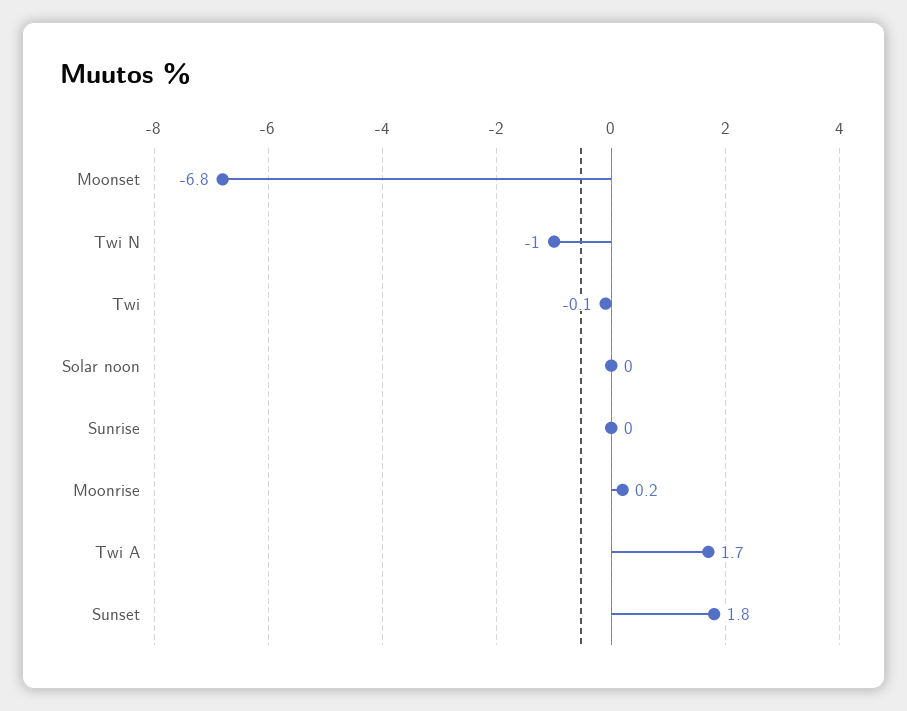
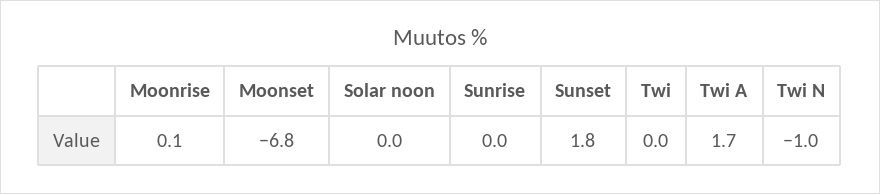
Twi: -0.1 -> 0
Moonrise: 0.2 -> 0.1

